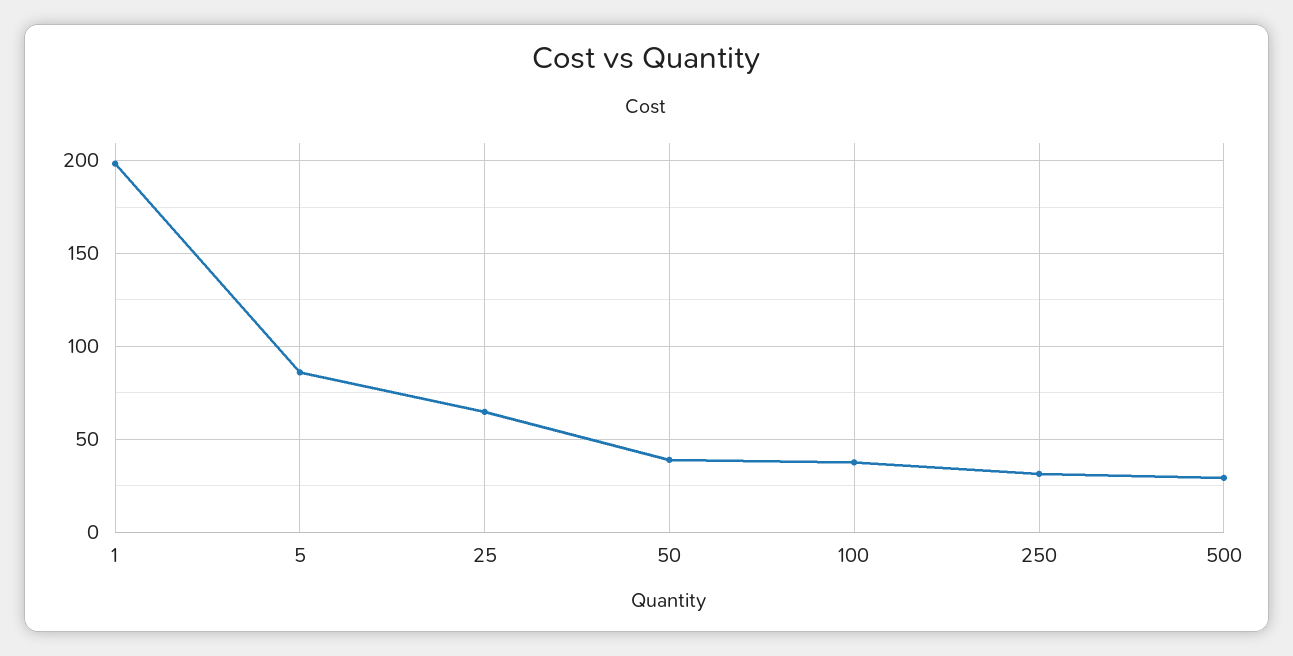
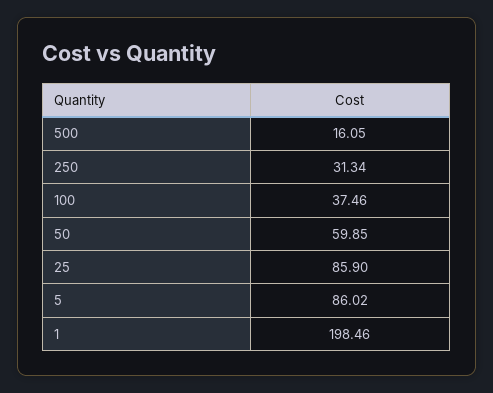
25: 65 -> 85.9
50: 40 -> 59.85
500: 30 -> 16.05

